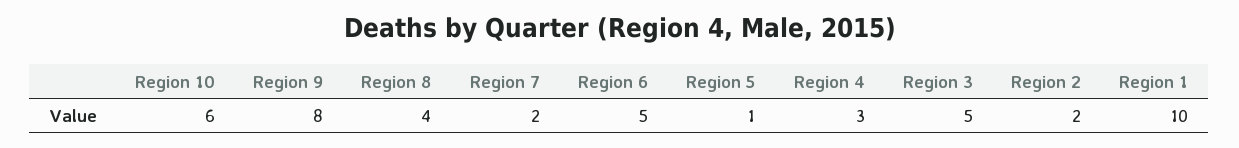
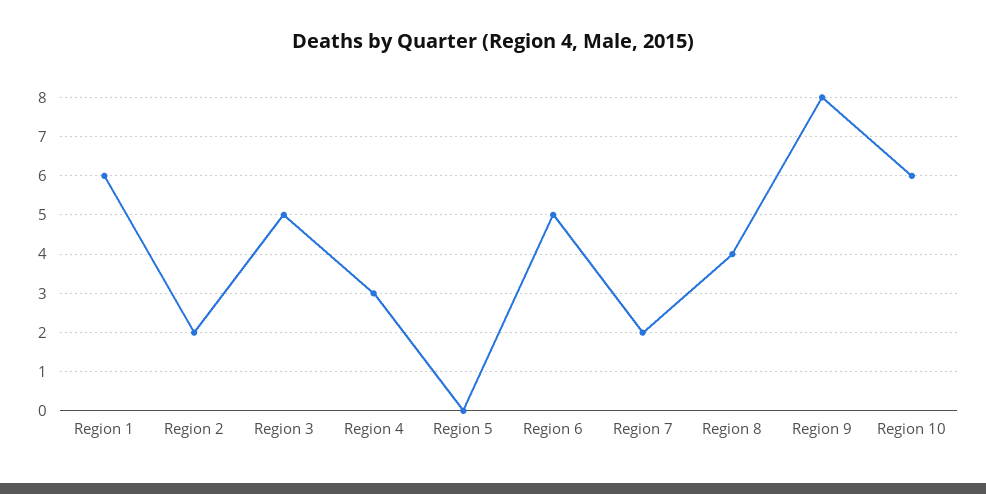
Region 5: 1 -> 0
Region 1: 10 -> 6

